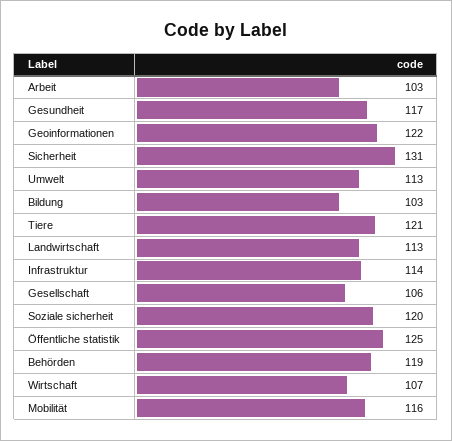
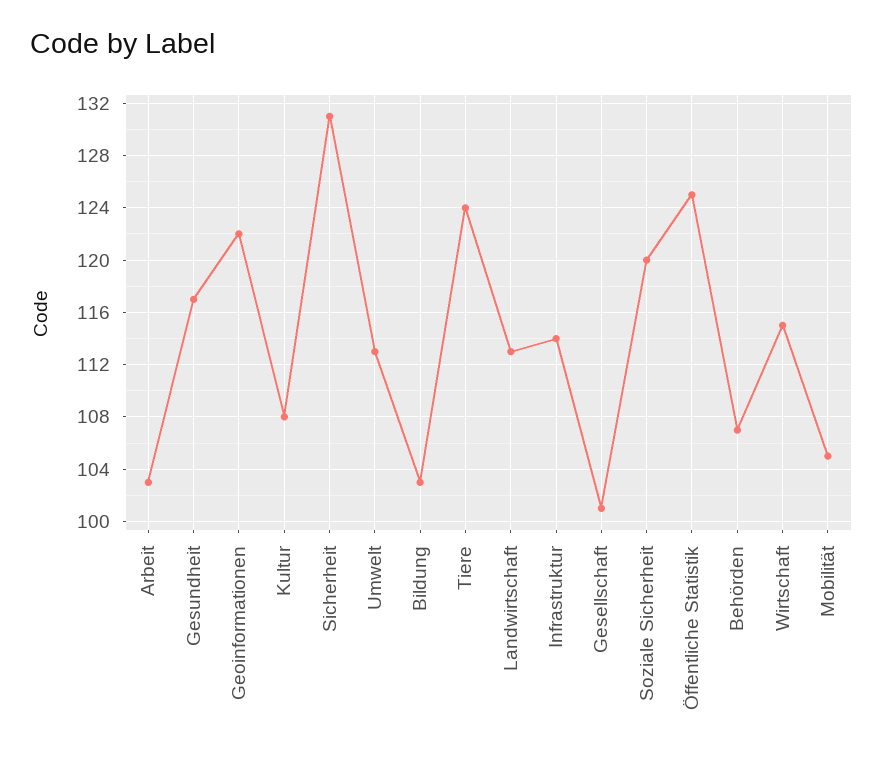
Tiere: 121 -> 124
Gesellschaft: 106 -> 101
Behörden: 119 -> 107
Wirtschaft: 107 -> 115
Mobilität: 116 -> 105
Kultur: none -> 108

